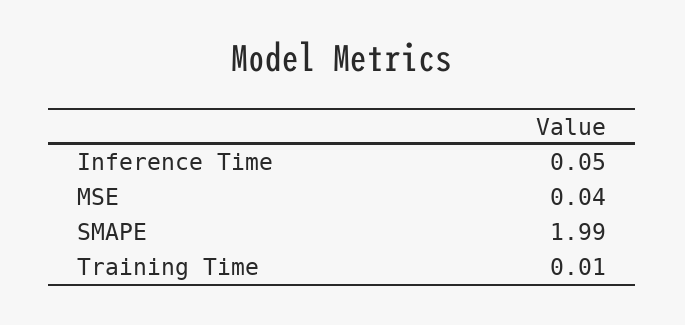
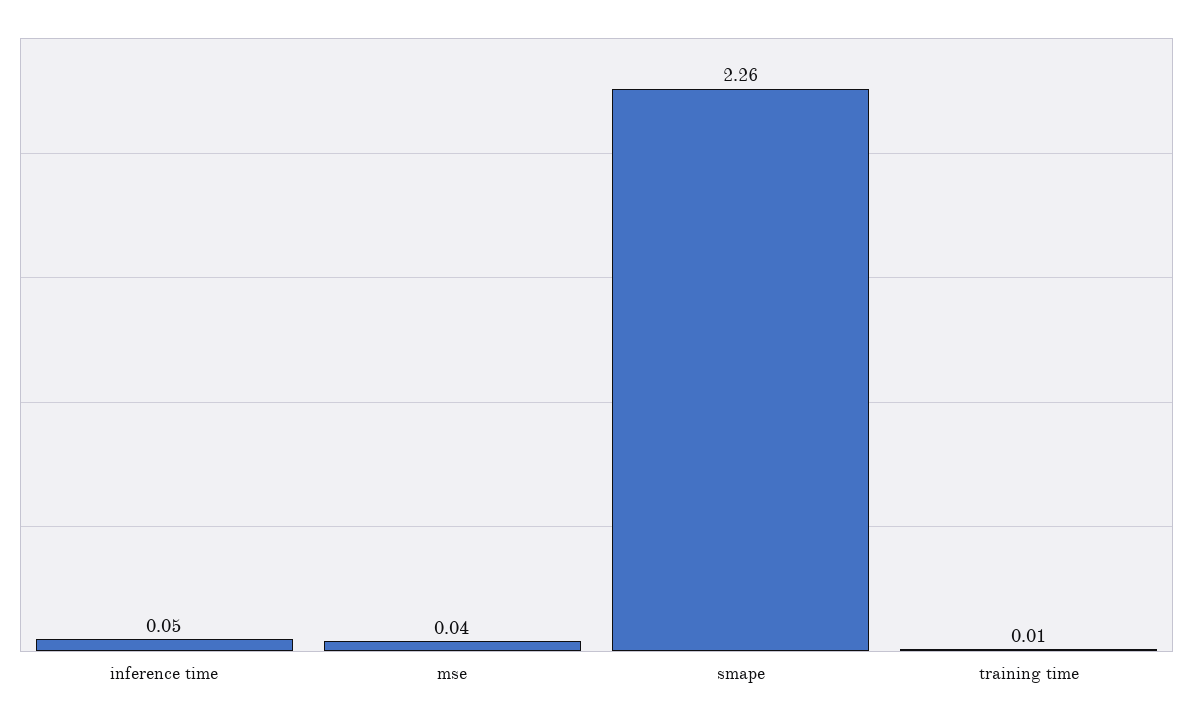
SMAPE: 1.99 -> 2.26

